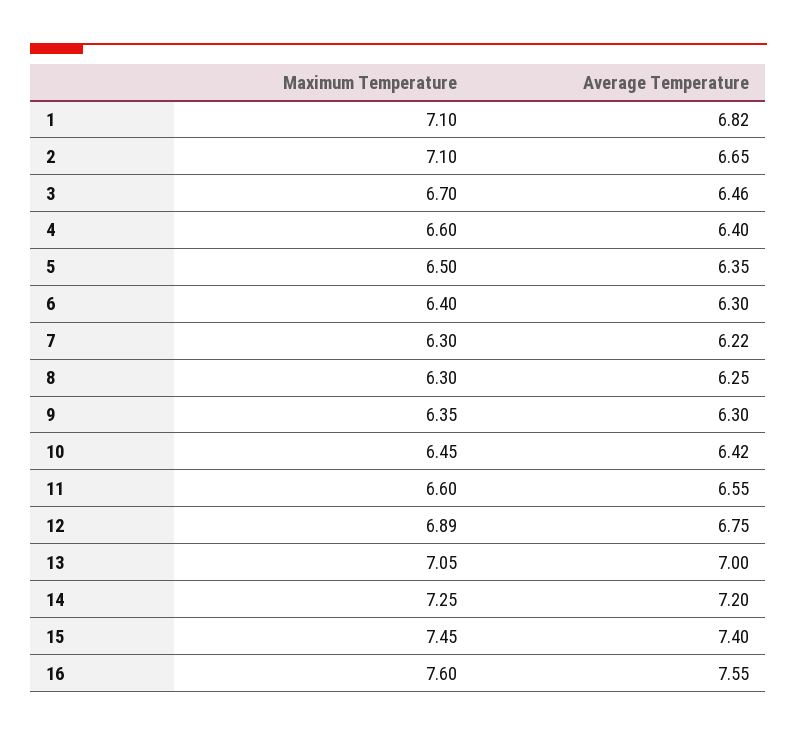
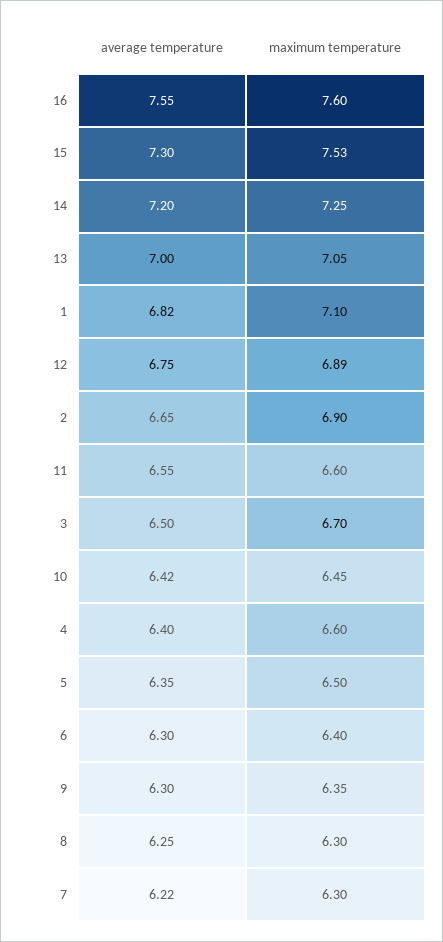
Maximum Temperature, 2: 7.1 -> 6.9
Average Temperature, 3: 6.46 -> 6.5
Maximum Temperature, 15: 7.45 -> 7.53
Average Temperature, 15: 7.4 -> 7.3

